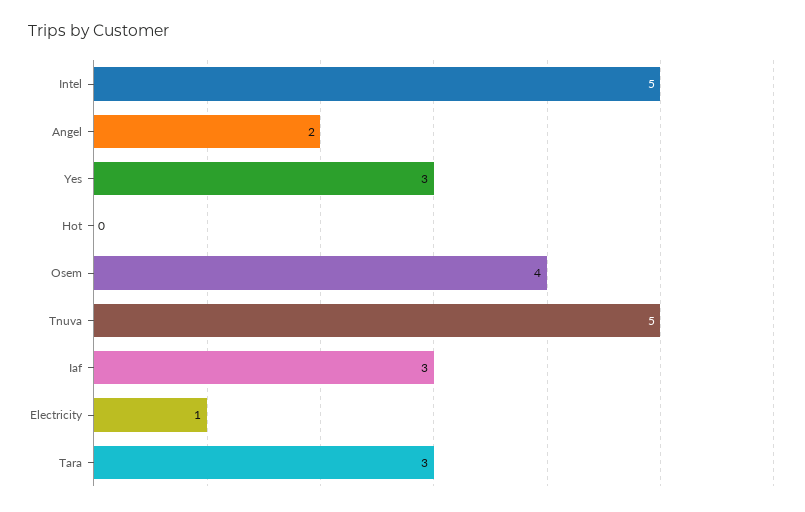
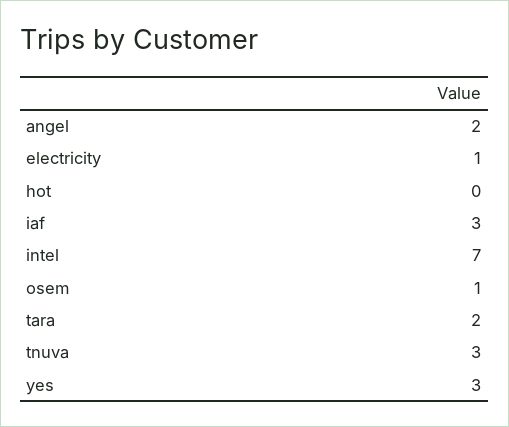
Intel: 5 -> 7
Osem: 4 -> 1
Tnuva: 5 -> 3
Tara: 3 -> 2

